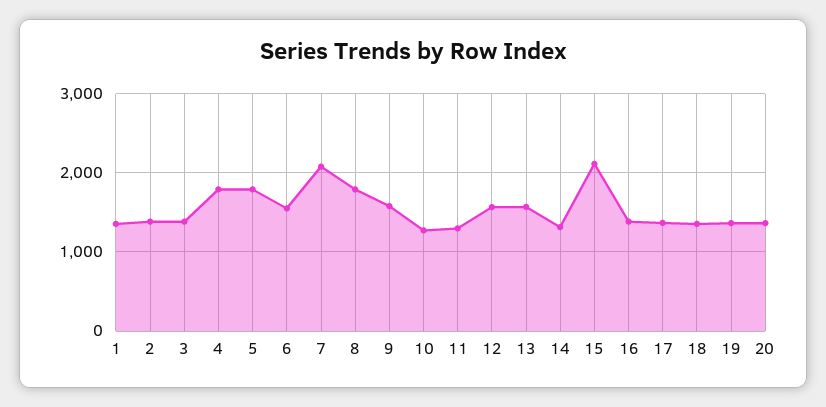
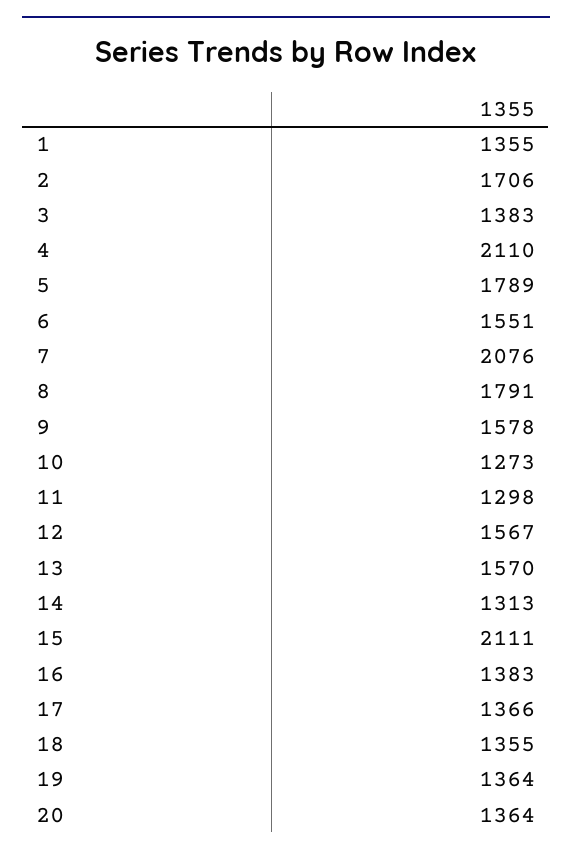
2: 1400 -> 1706
4: 1800 -> 2110

